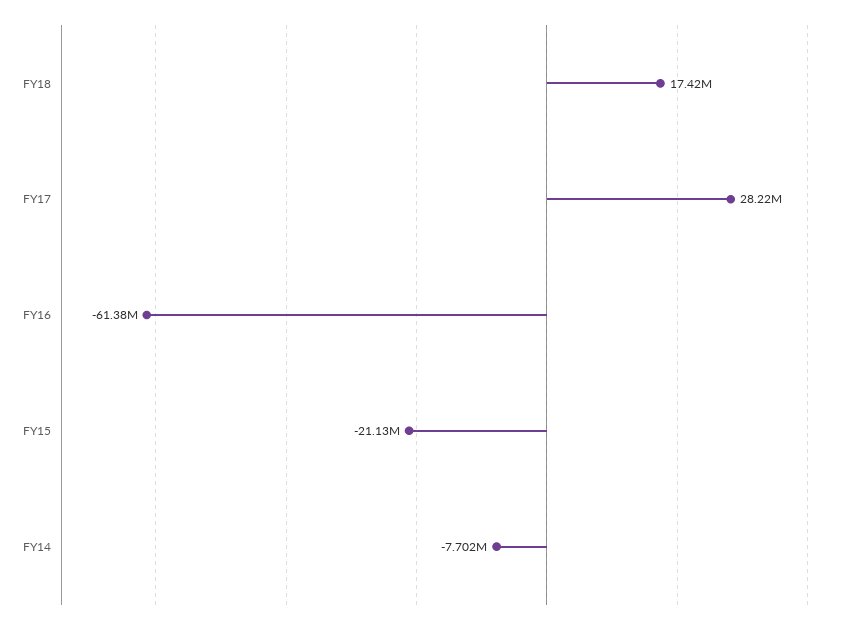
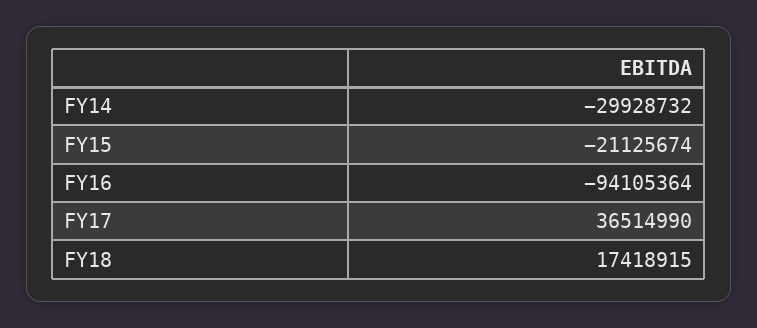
FY17: 28220000 -> 36514990
FY16: -61380000 -> -94105364
FY14: -7702000 -> -29928732

